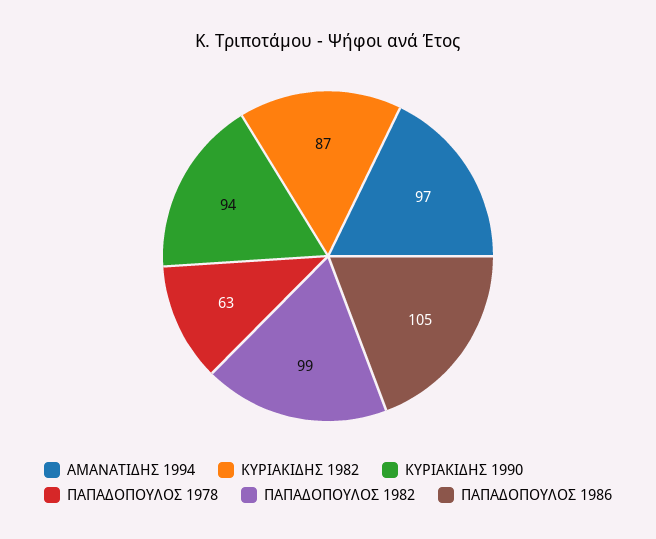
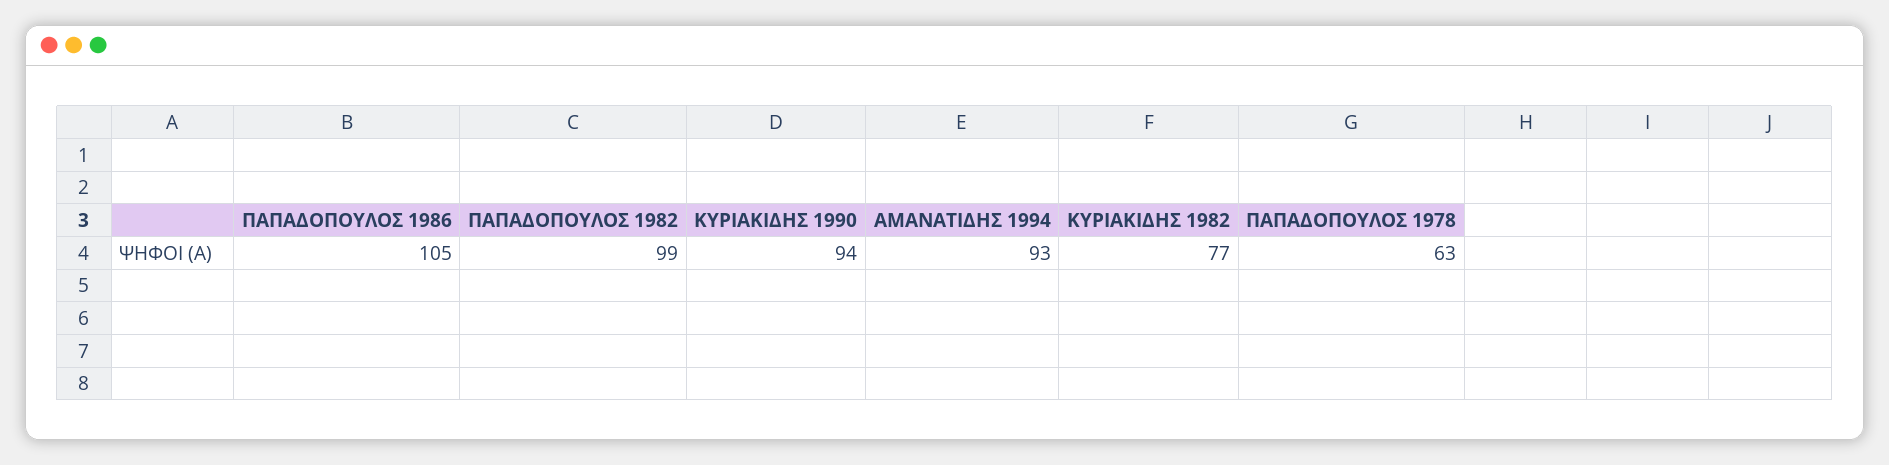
ΑΜΑΝΑΤΙΔΗΣ 1994: 97 -> 93
ΚΥΡΙΑΚΙΔΗΣ 1982: 87 -> 77

